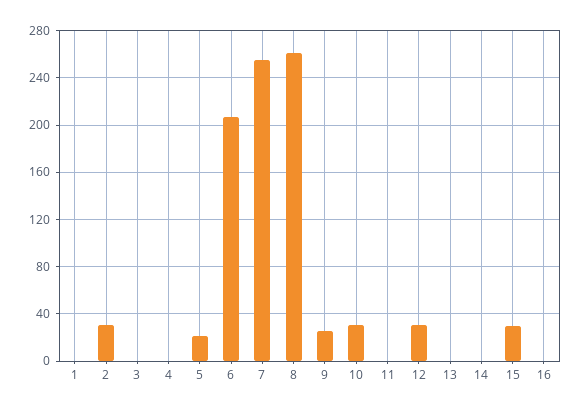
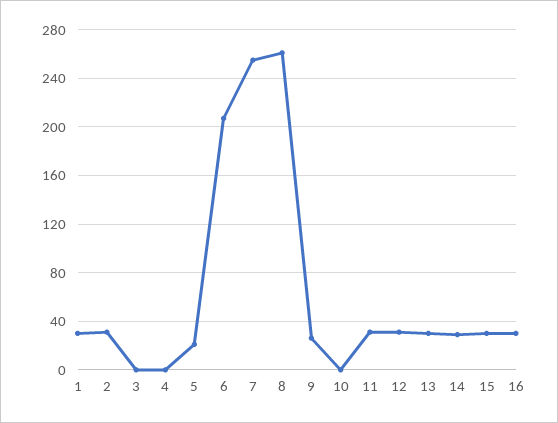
1: 0 -> 30
10: 30 -> 0
11: 0 -> 30
13: 0 -> 30
14: 0 -> 30
16: 0 -> 30

